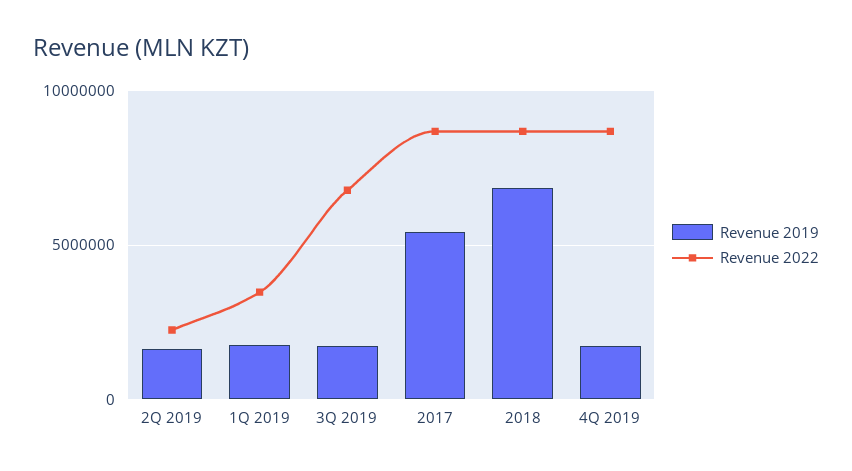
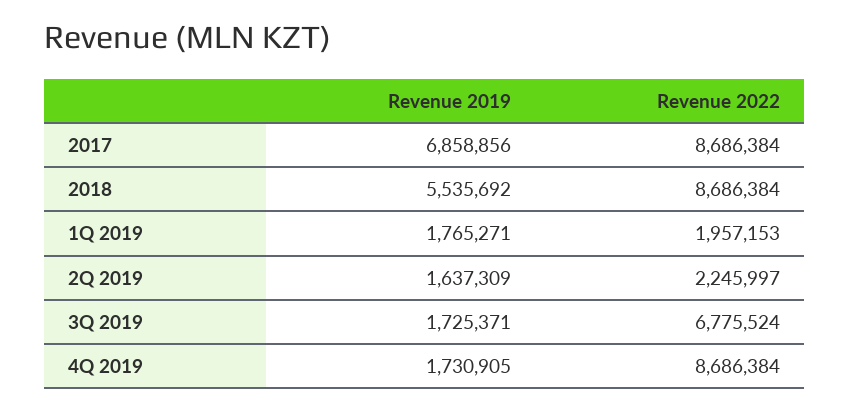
Revenue 2022, 1Q 2019: 3500000 -> 1957153
Revenue 2019, 2017: 5500000 -> 6858856
Revenue 2019, 2018: 7000000 -> 5535692

